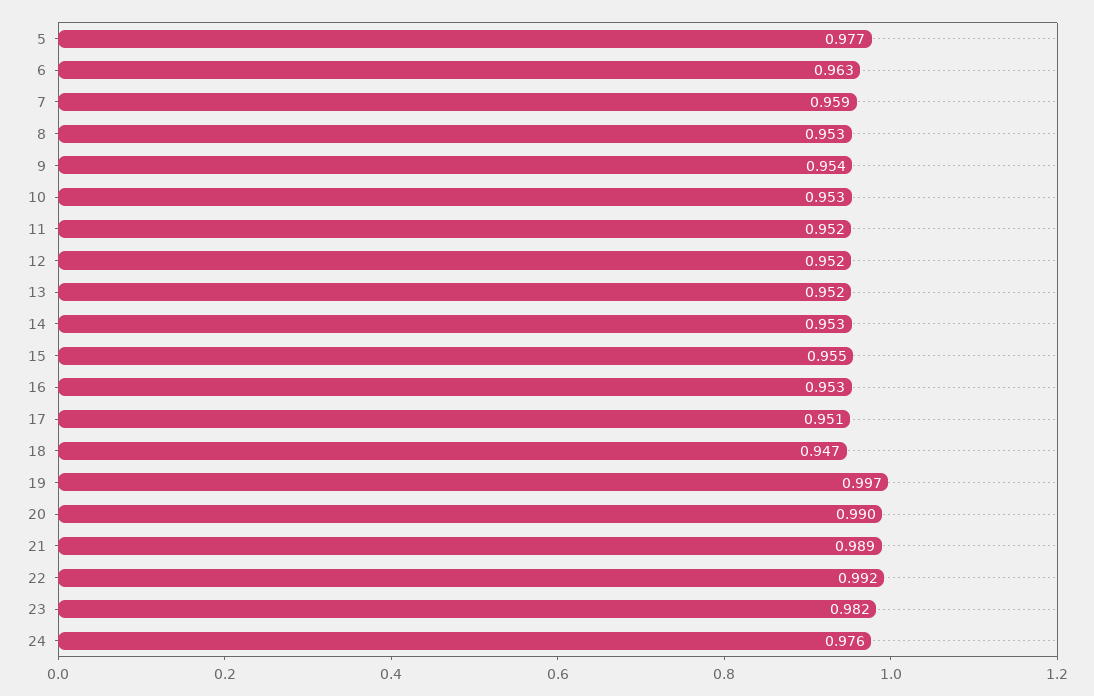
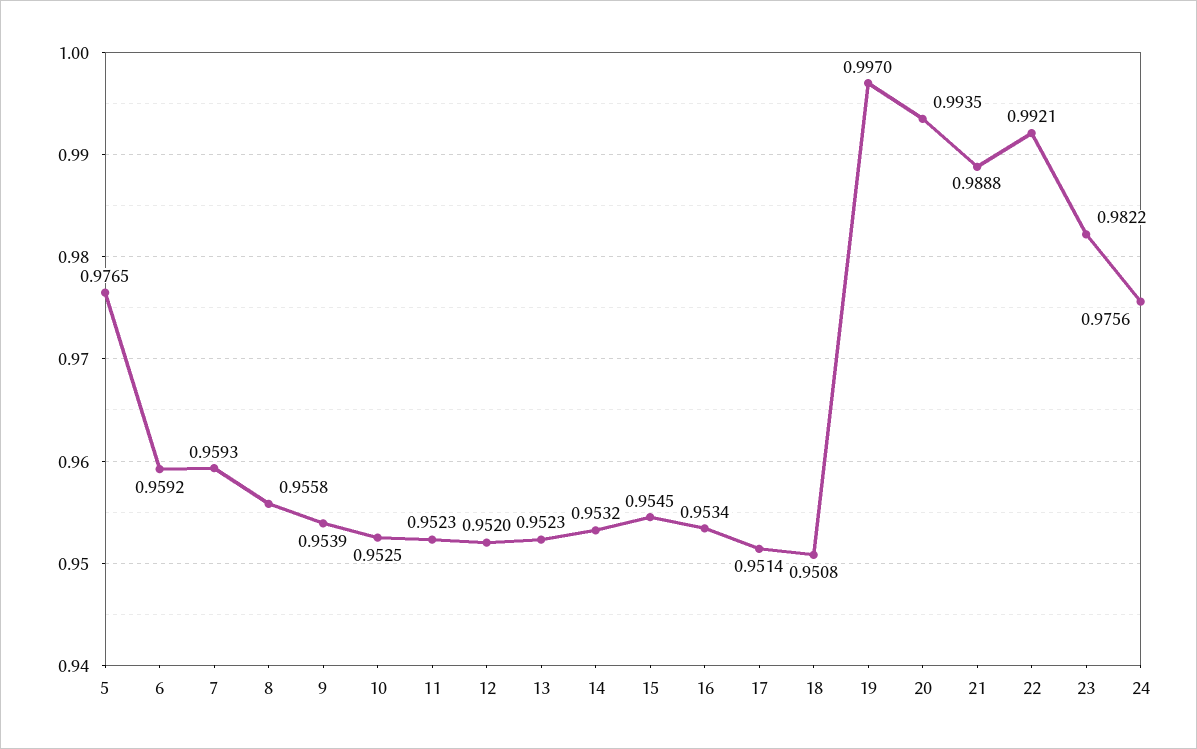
6: 0.963 -> 0.9592
8: 0.953 -> 0.9558
18: 0.947 -> 0.9508
20: 0.99 -> 0.9935

